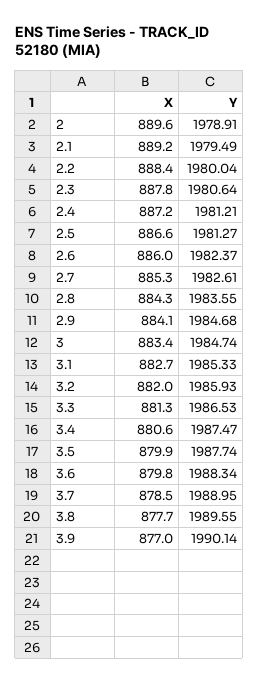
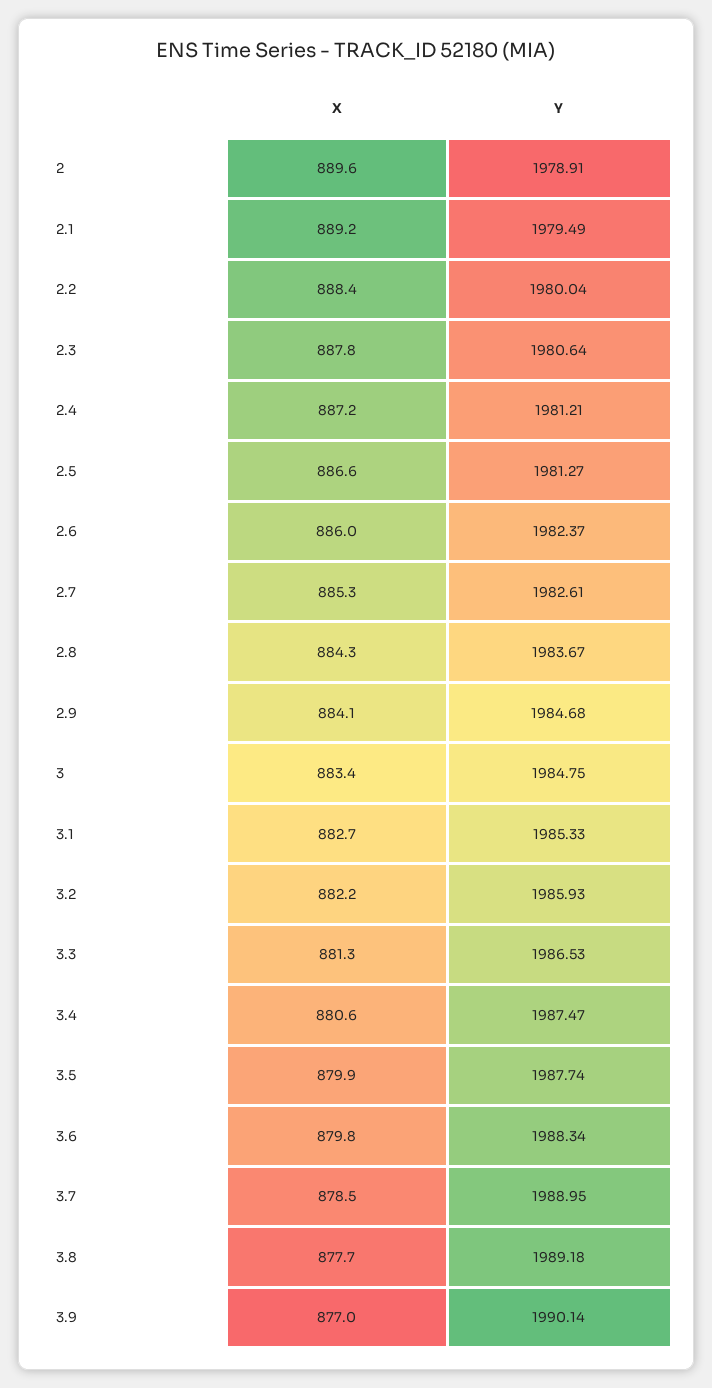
Y, 2.8: 1983.55 -> 1983.67
Y, 3: 1984.74 -> 1984.75
X, 3.2: 882 -> 882.2
Y, 3.8: 1989.55 -> 1989.18

